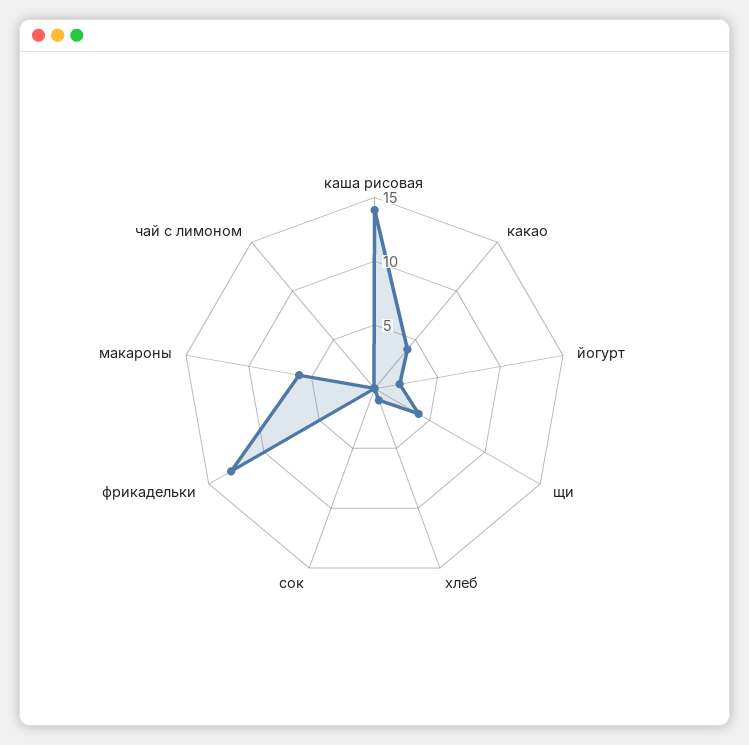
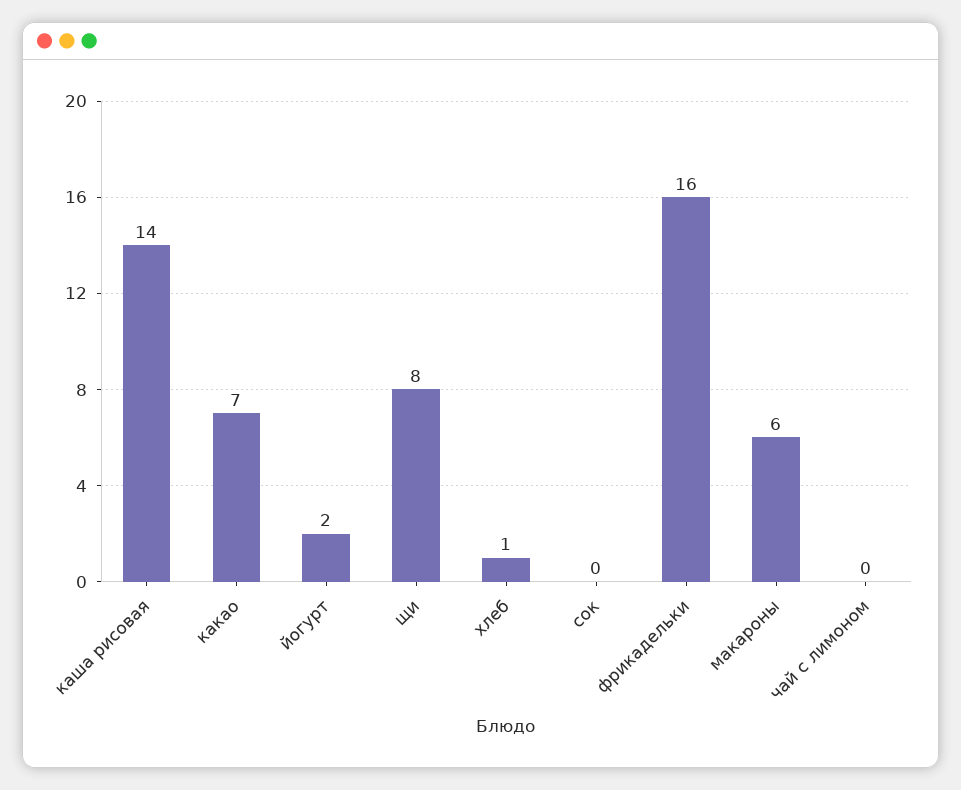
какао: 4 -> 7
щи: 4 -> 8
фрикадельки: 13 -> 16

